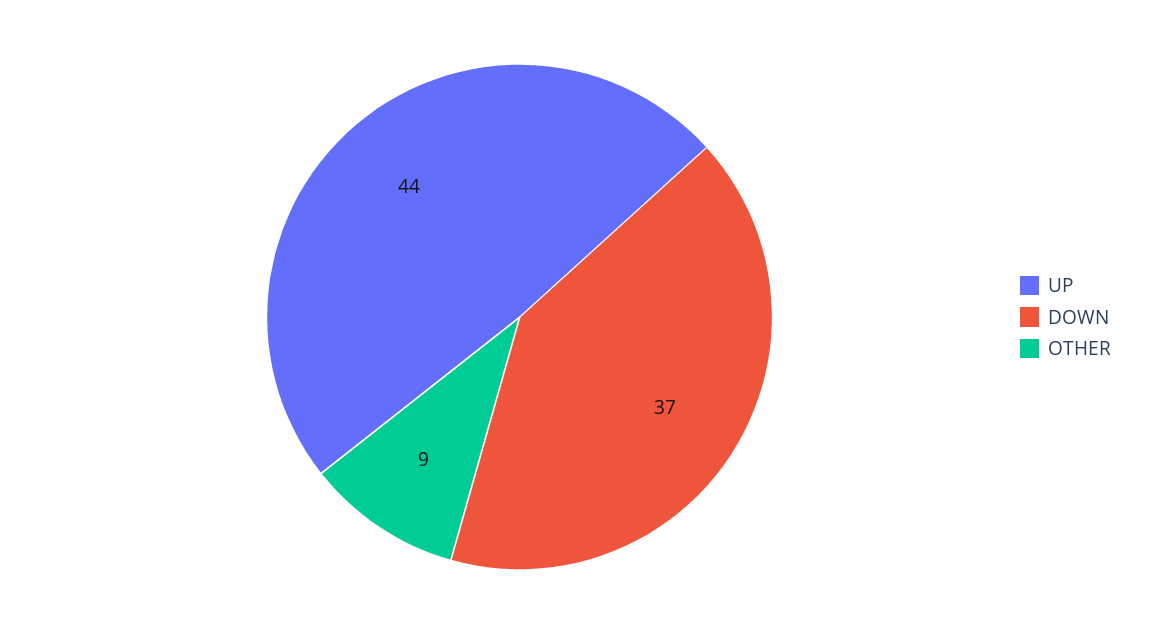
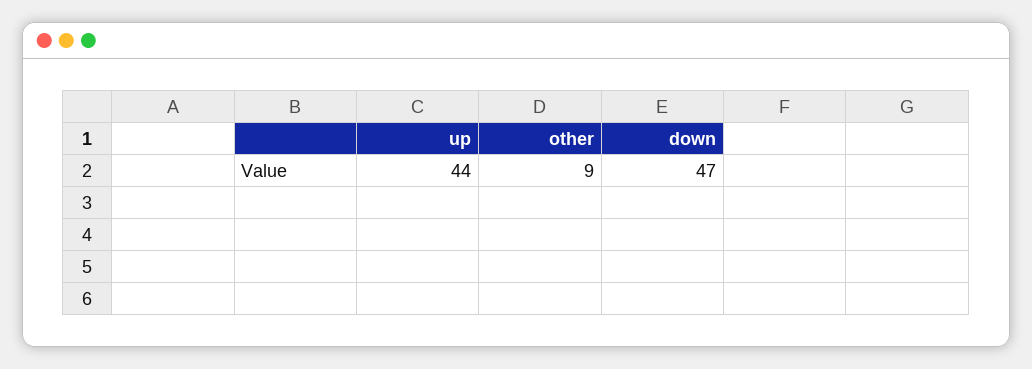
DOWN: 37 -> 47

